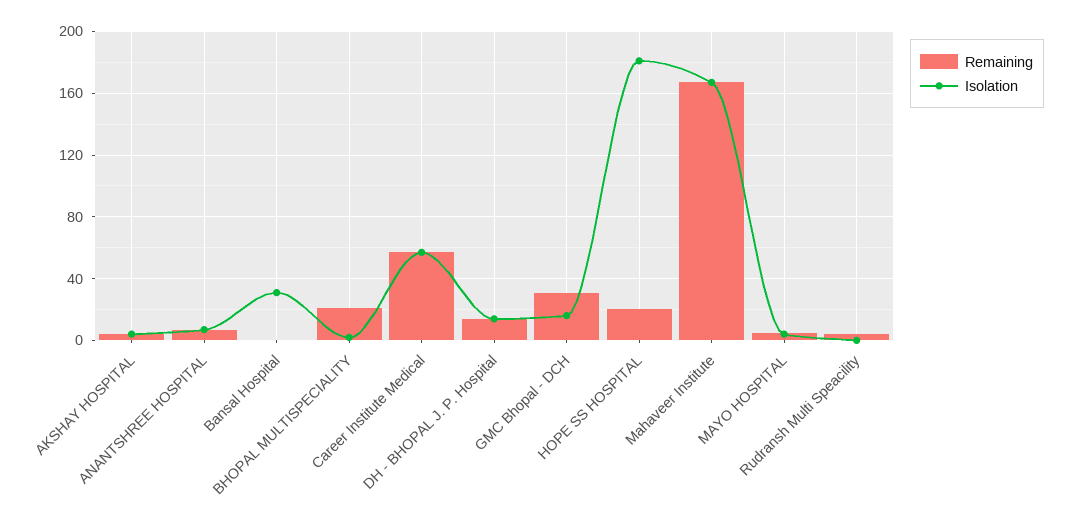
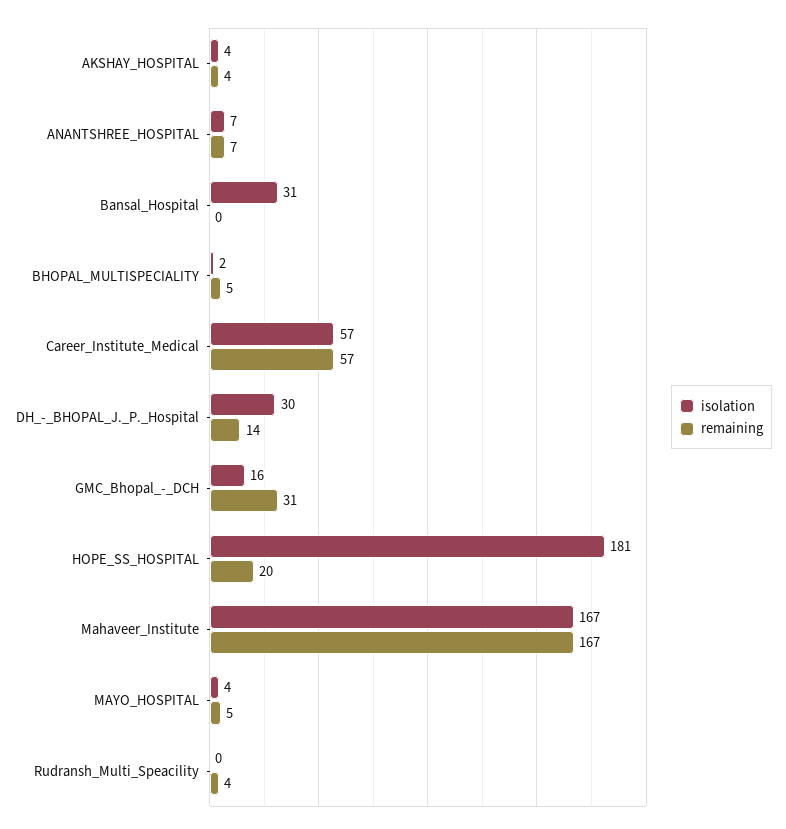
Remaining, BHOPAL MULTISPECIALITY: 20 -> 5
Isolation, DH - BHOPAL J. P. Hospital: 15 -> 30

